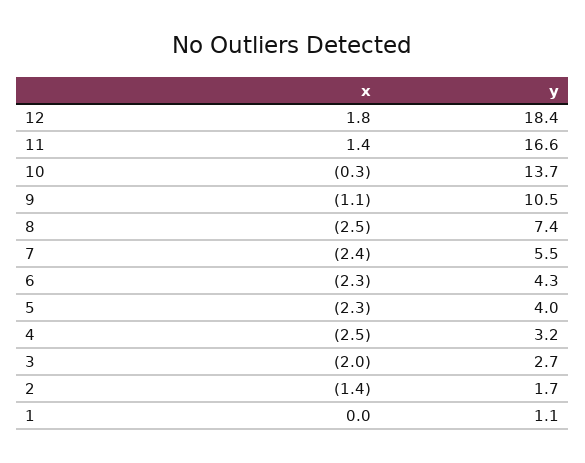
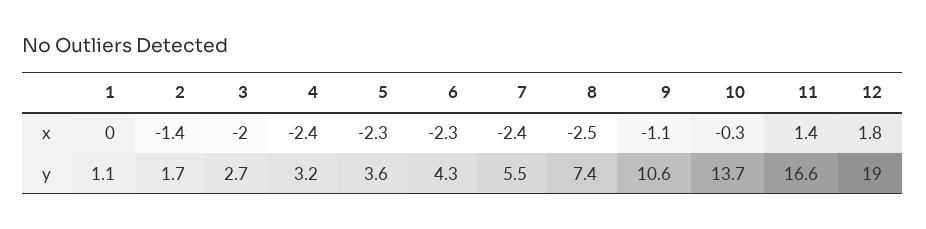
y, 12: 18.4 -> 19
y, 9: 10.5 -> 10.6
y, 5: 4 -> 3.6
x, 4: -2.5 -> -2.4

